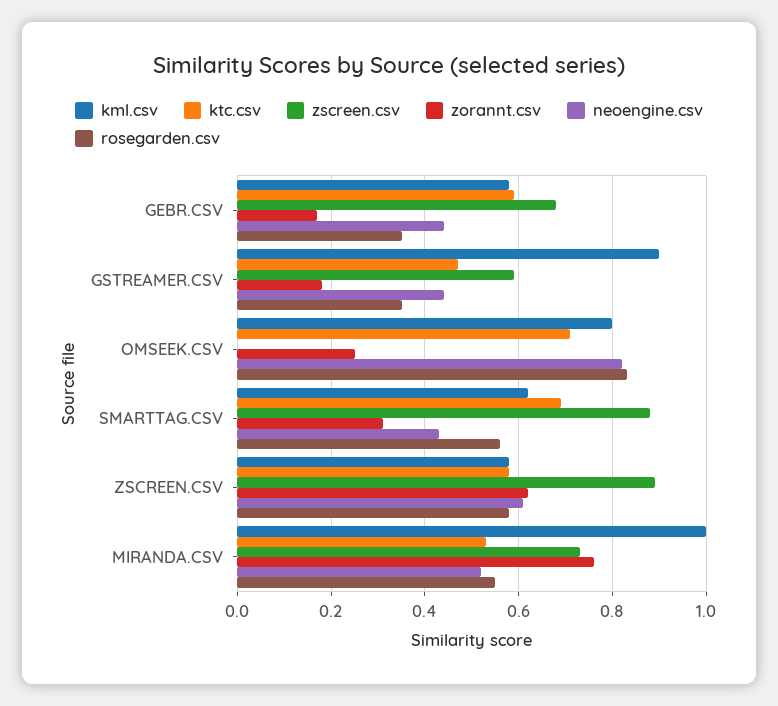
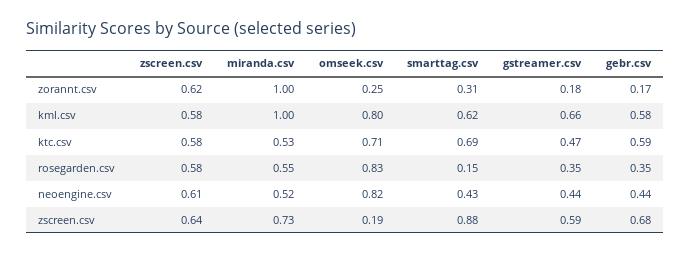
kml.csv, GSTREAMER.CSV: 0.9 -> 0.66
zscreen.csv, OMSEEK.CSV: 0 -> 0.19
rosegarden.csv, SMARTTAG.CSV: 0.55 -> 0.15
zscreen.csv, ZSCREEN.CSV: 0.9 -> 0.64
zorannt.csv, MIRANDA.CSV: 0.75 -> 1

